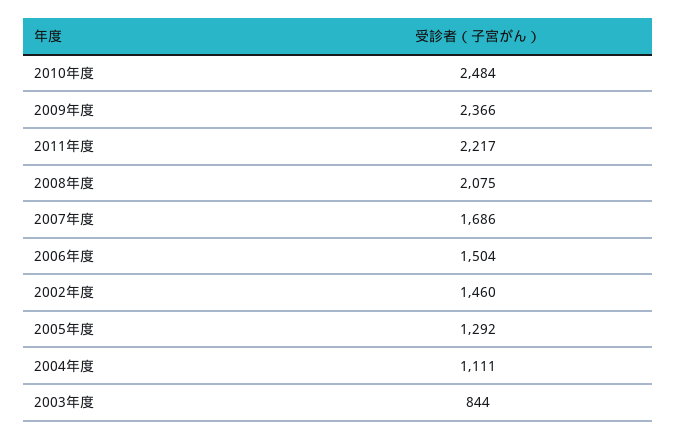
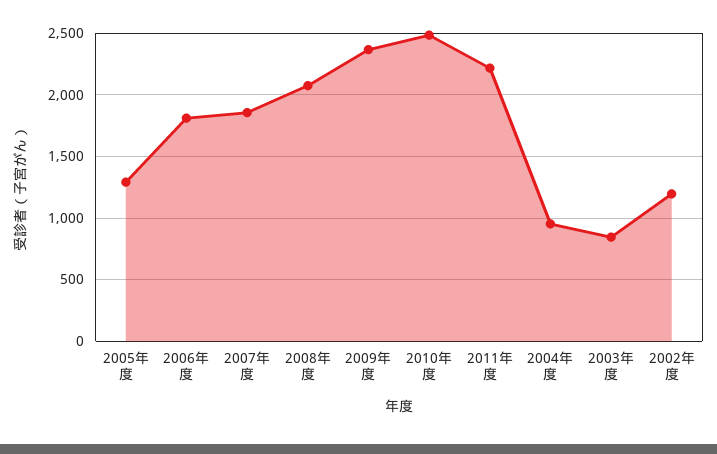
2007年度: 1686 -> 1850
2006年度: 1504 -> 1800
2002年度: 1460 -> 1200
2004年度: 1111 -> 950

